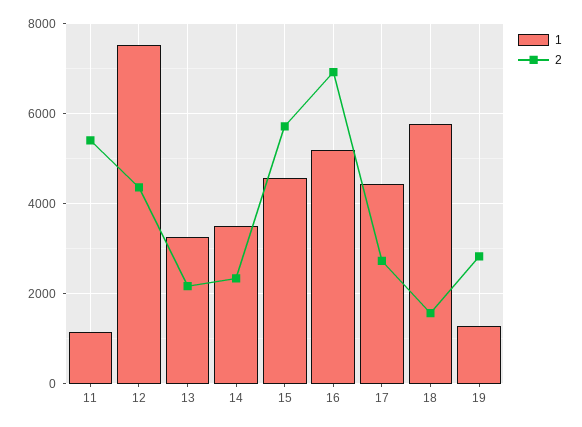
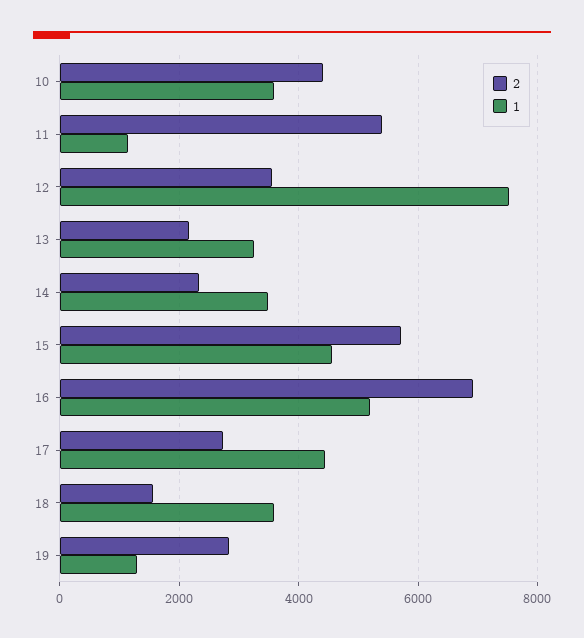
2, 12: 4400 -> 3600
1, 18: 5800 -> 3600
2, 10: none -> 4400
1, 10: none -> 3600

